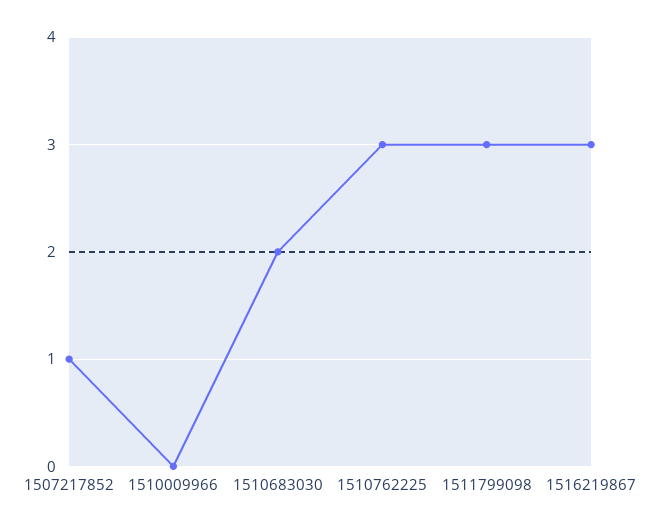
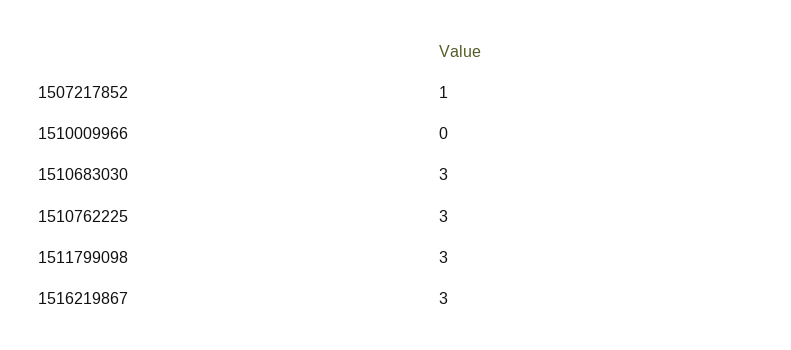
1510683030: 2 -> 3

